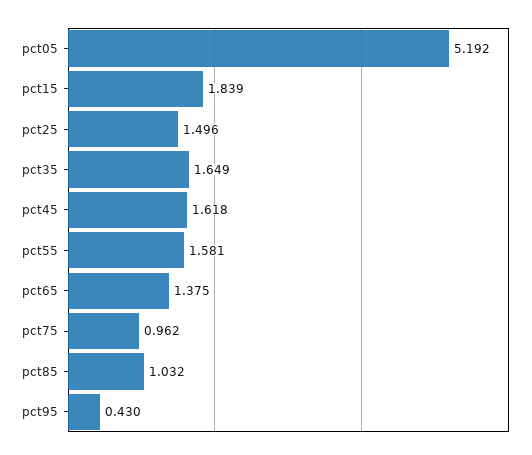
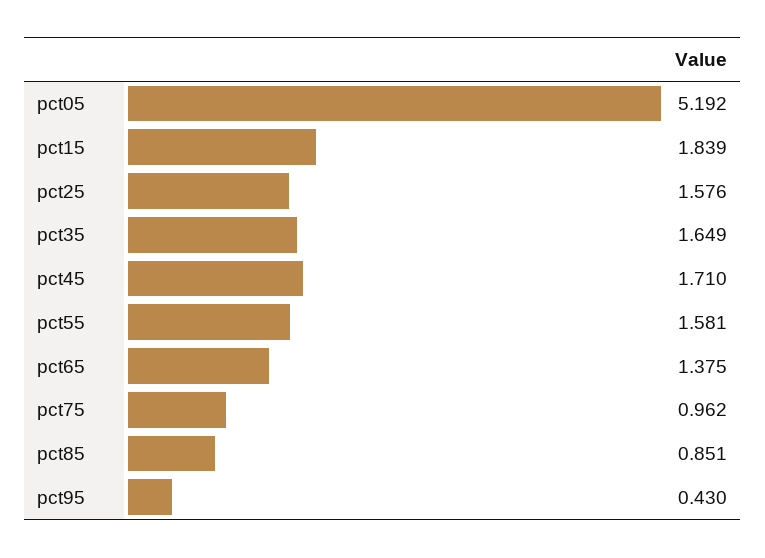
pct25: 1.496 -> 1.576
pct45: 1.618 -> 1.71
pct85: 1.032 -> 0.851

